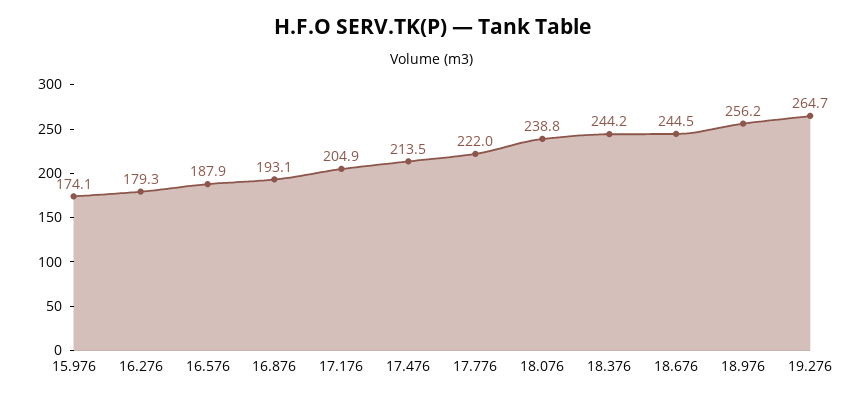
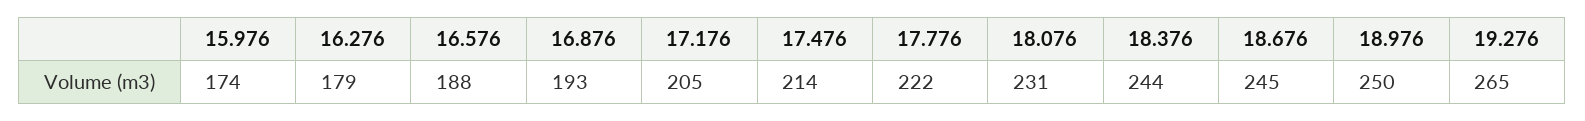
18.076: 238.8 -> 231
18.976: 256.2 -> 250

